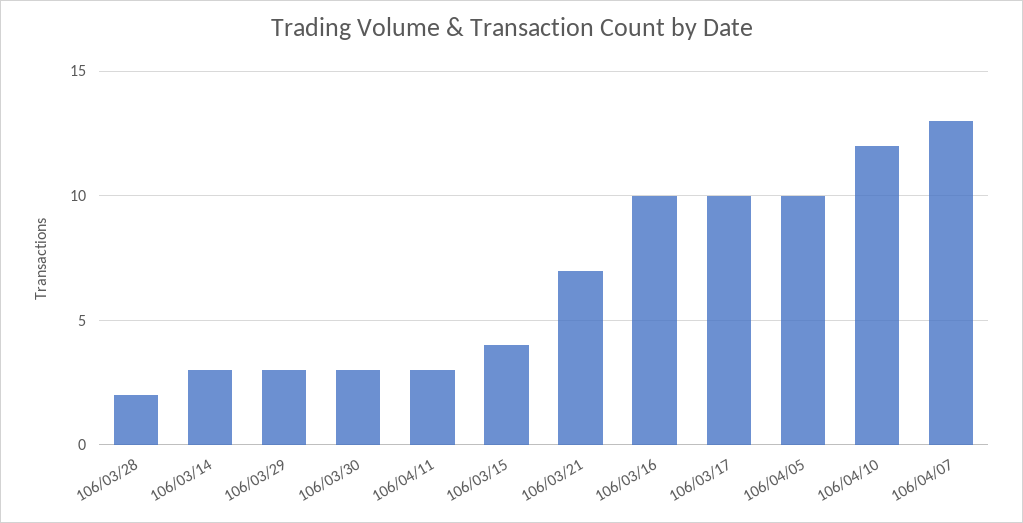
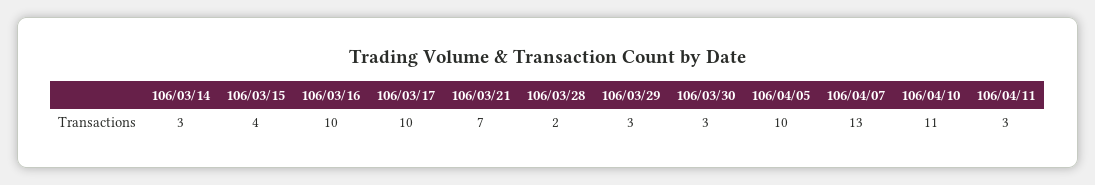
106/04/10: 12 -> 11

